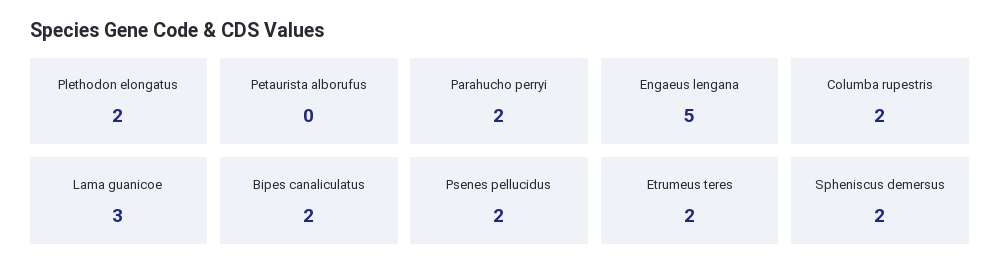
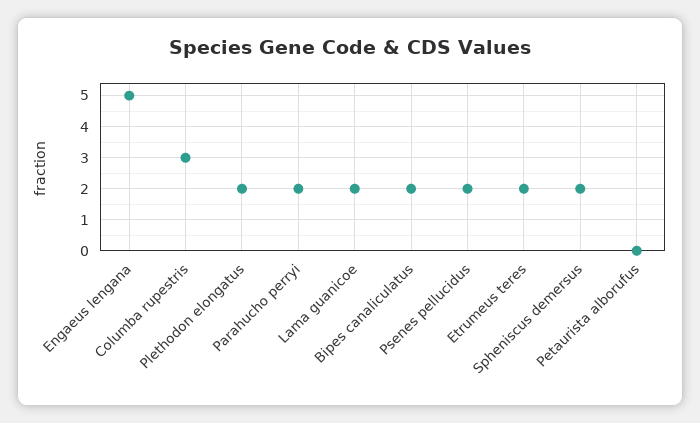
Columba rupestris: 2 -> 3
Lama guanicoe: 3 -> 2

